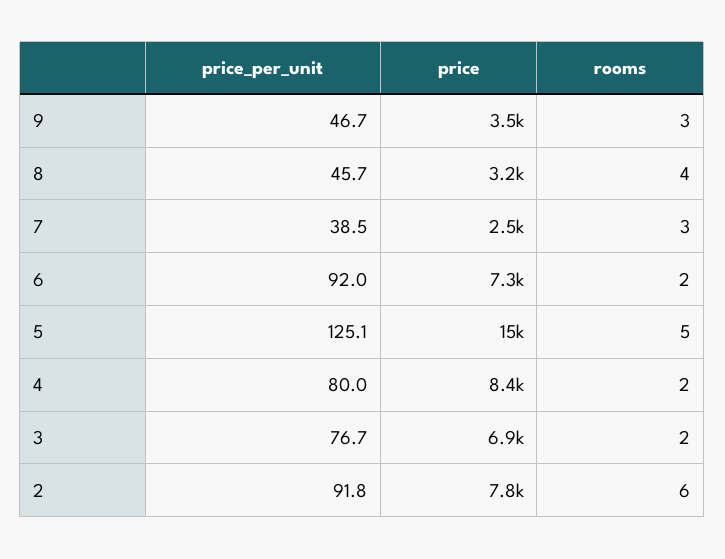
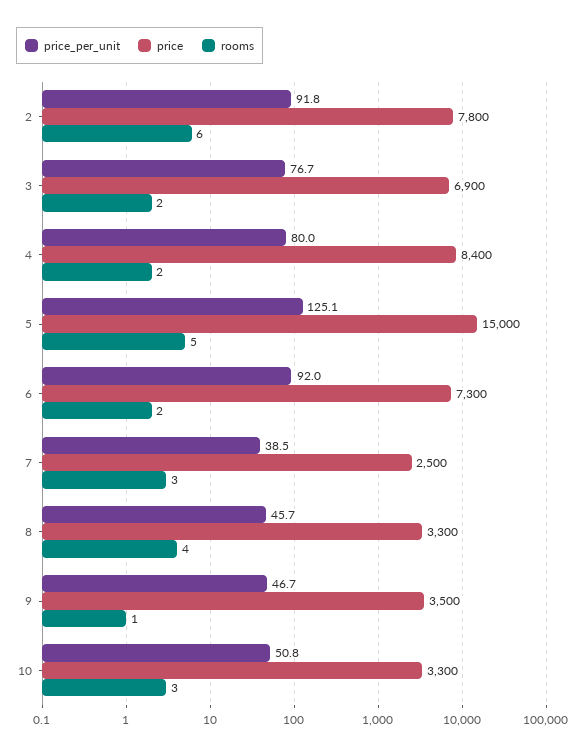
rooms, 9: 3 -> 1
price, 8: 3200 -> 3300
price_per_unit, 10: none -> 50.8
price, 10: none -> 3300
rooms, 10: none -> 3

